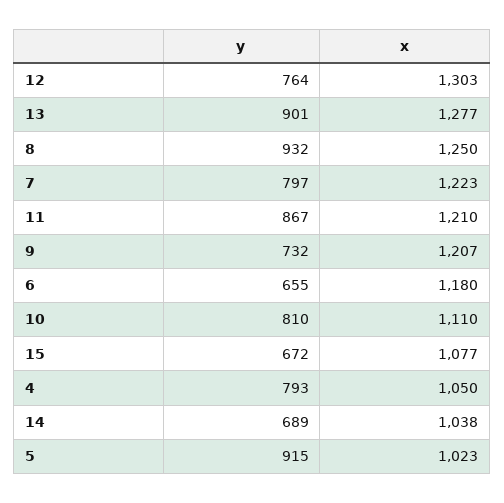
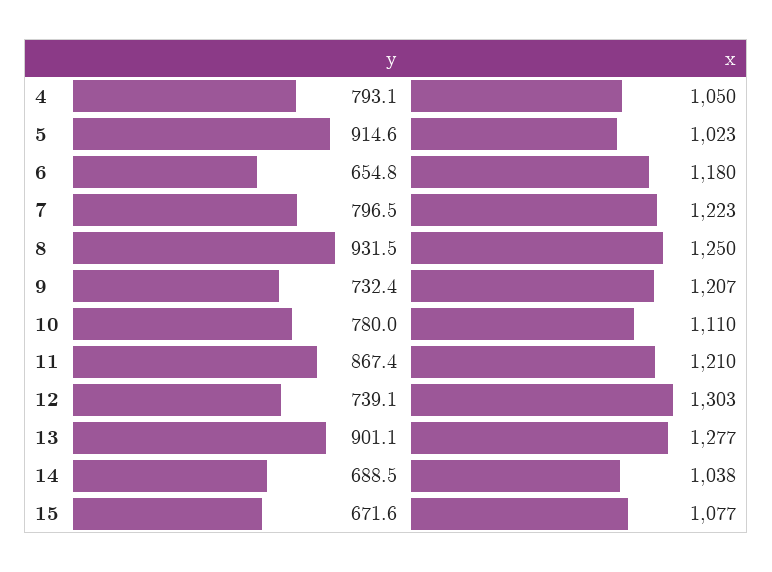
y, 12: 764 -> 739.1
y, 10: 810 -> 780

